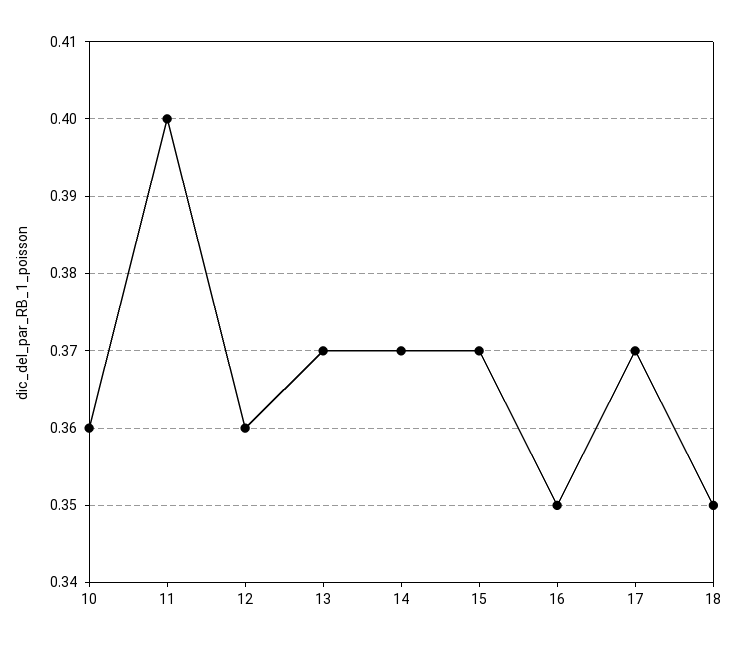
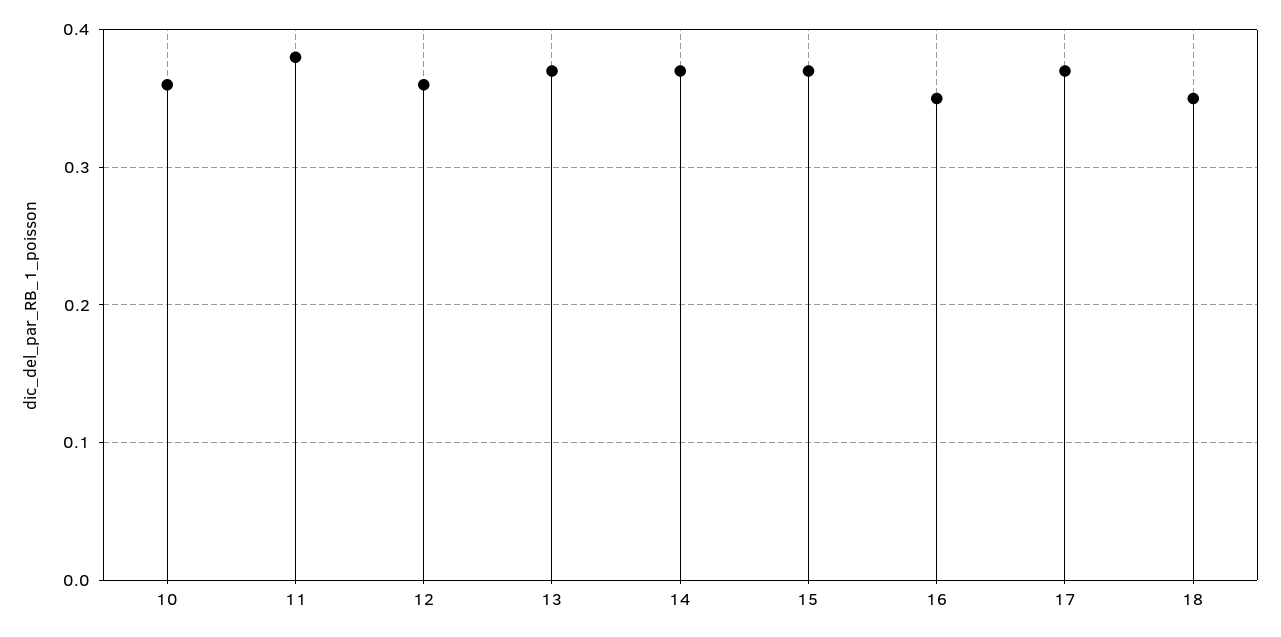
11: 0.4 -> 0.38

